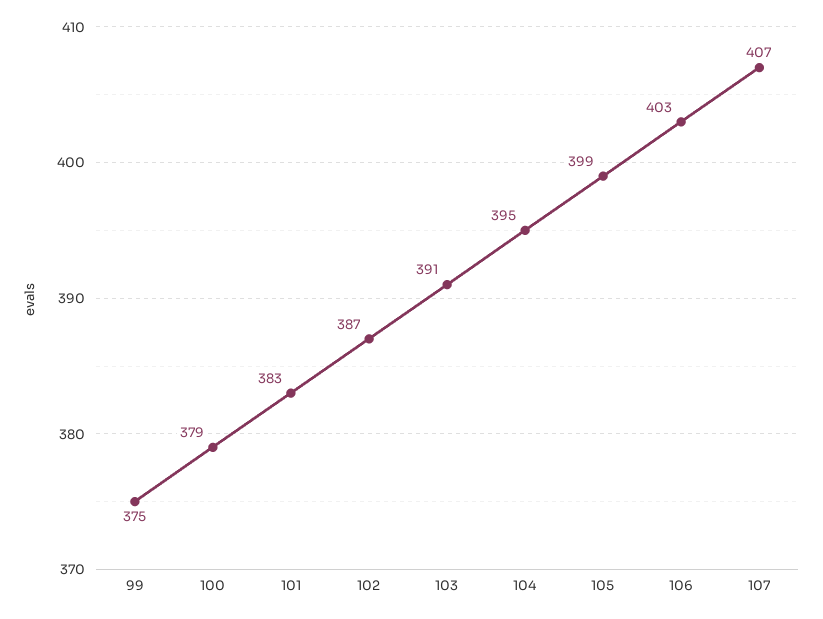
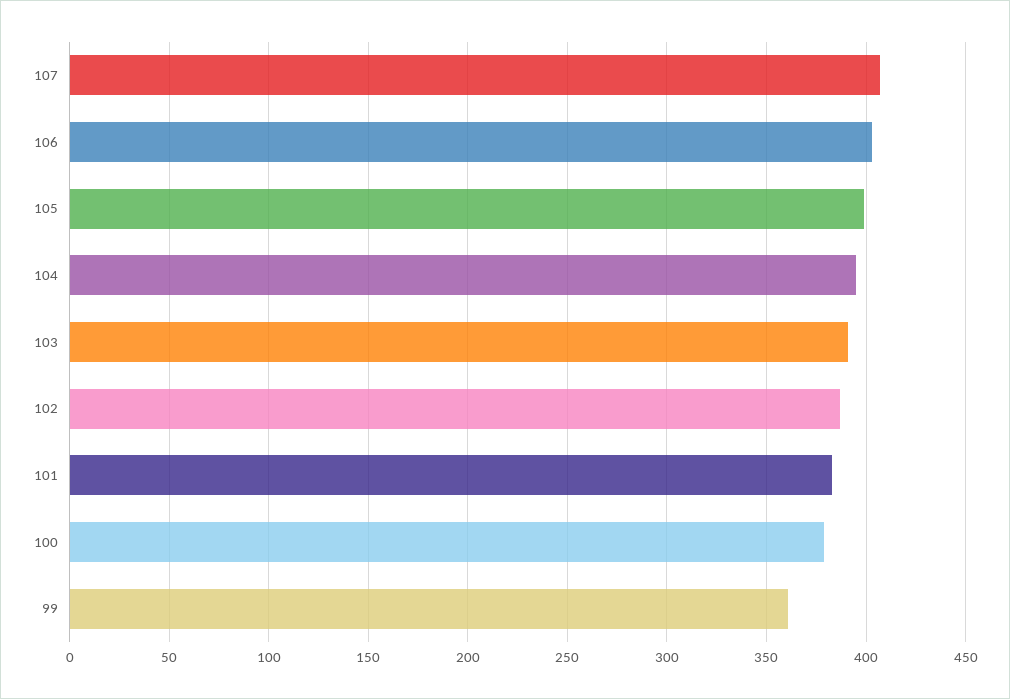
99: 375 -> 360

